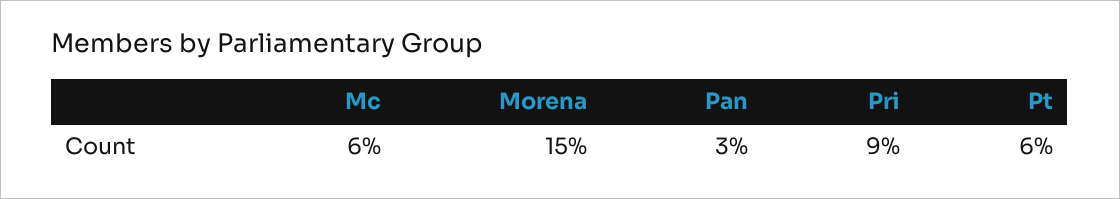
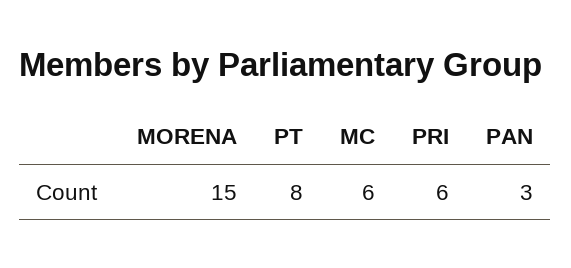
Pri: 9 -> 6
Pt: 6 -> 8

